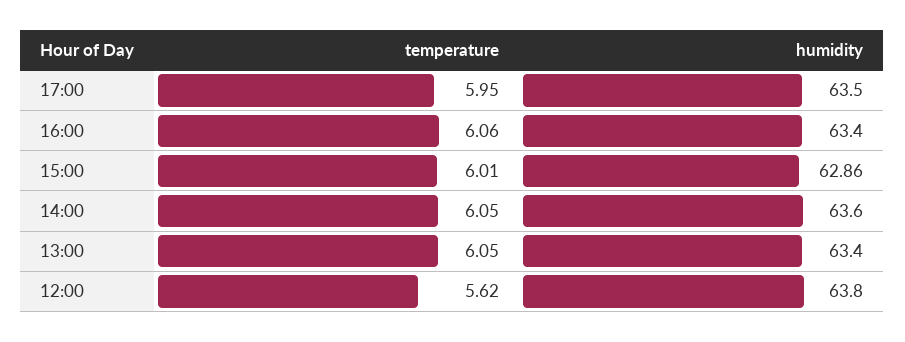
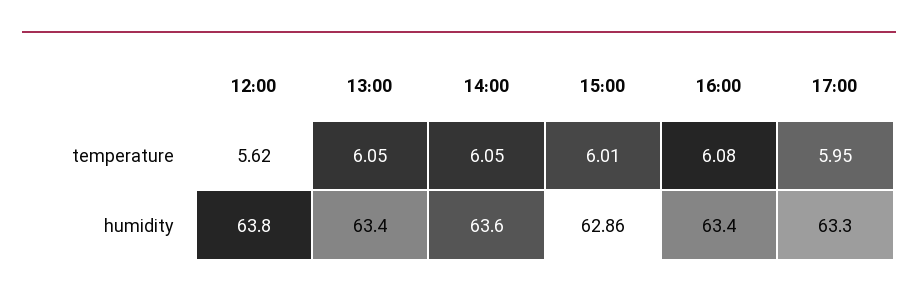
humidity, 17:00: 63.5 -> 63.3
temperature, 16:00: 6.06 -> 6.08

